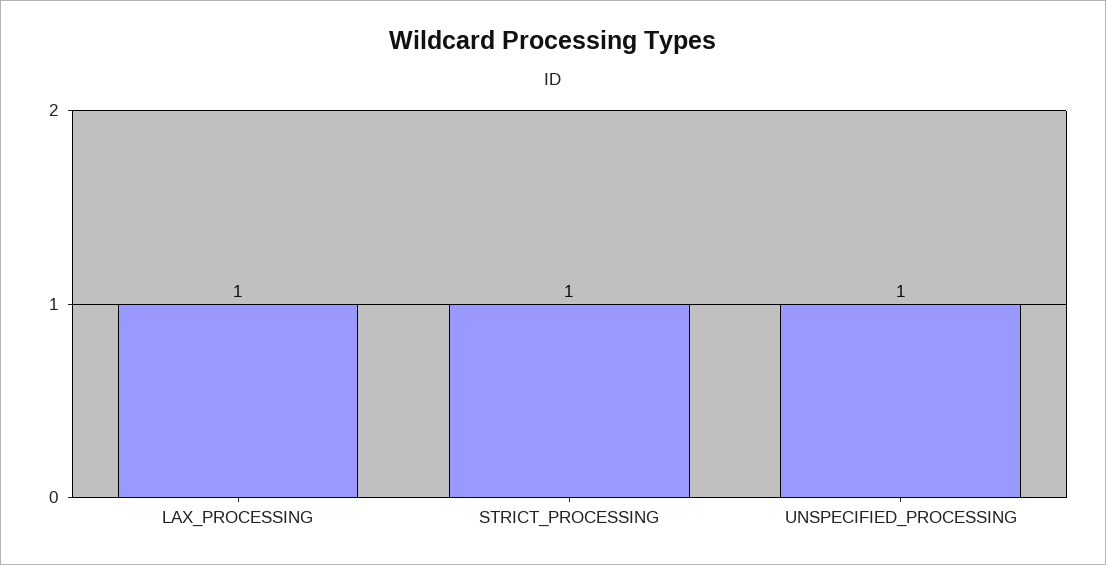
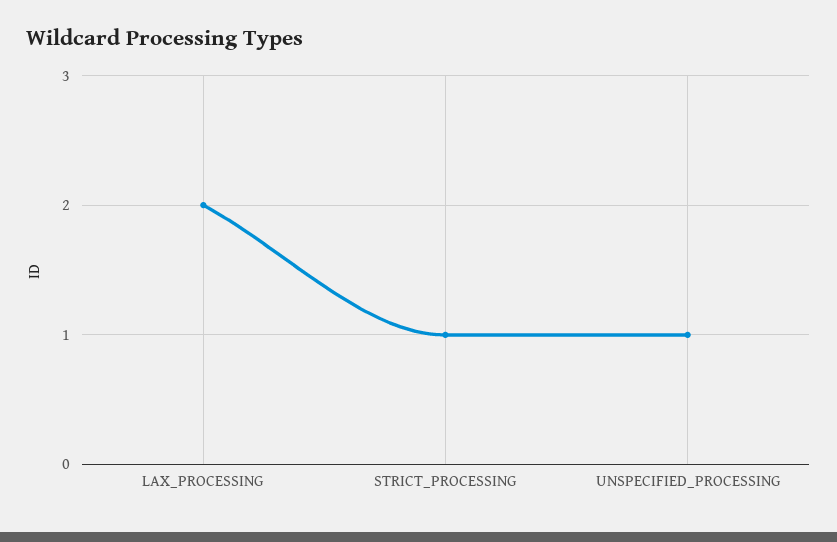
LAX_PROCESSING: 1 -> 2

